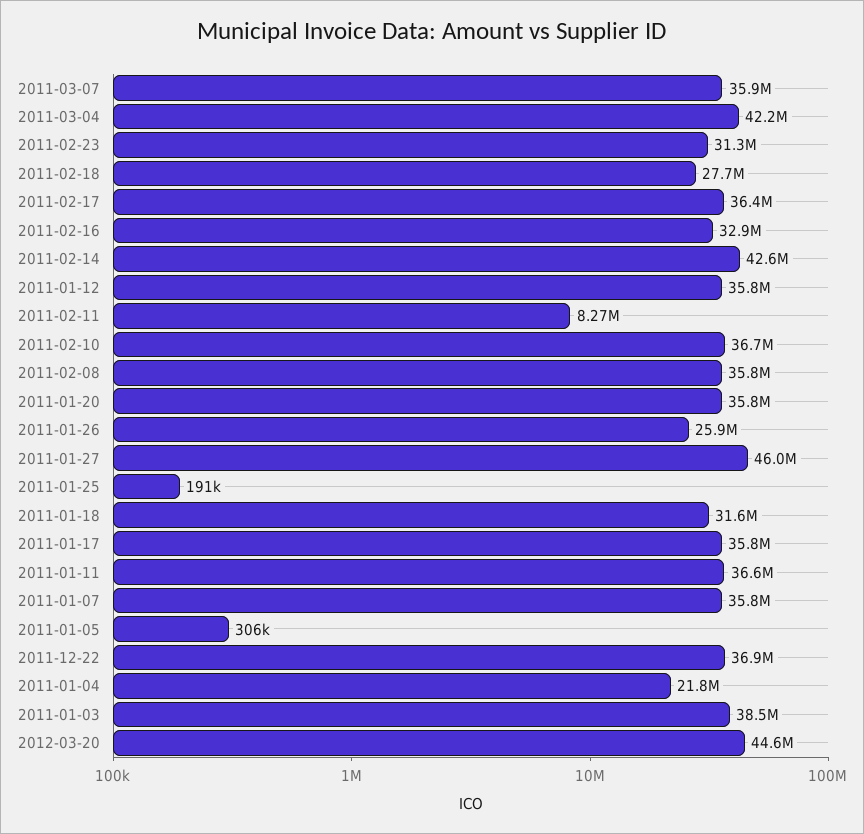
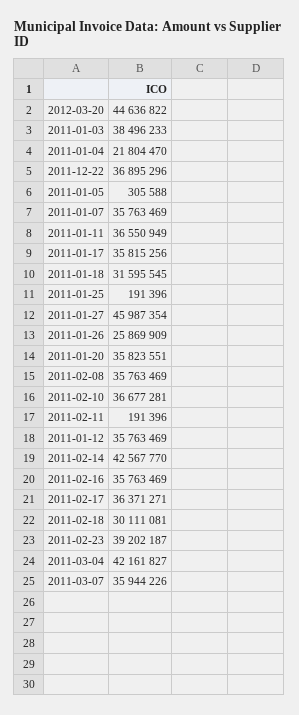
2011-02-23: 31300000 -> 39202187
2011-02-18: 27700000 -> 30111081
2011-02-16: 32900000 -> 35763469
2011-02-11: 8270000 -> 191396

